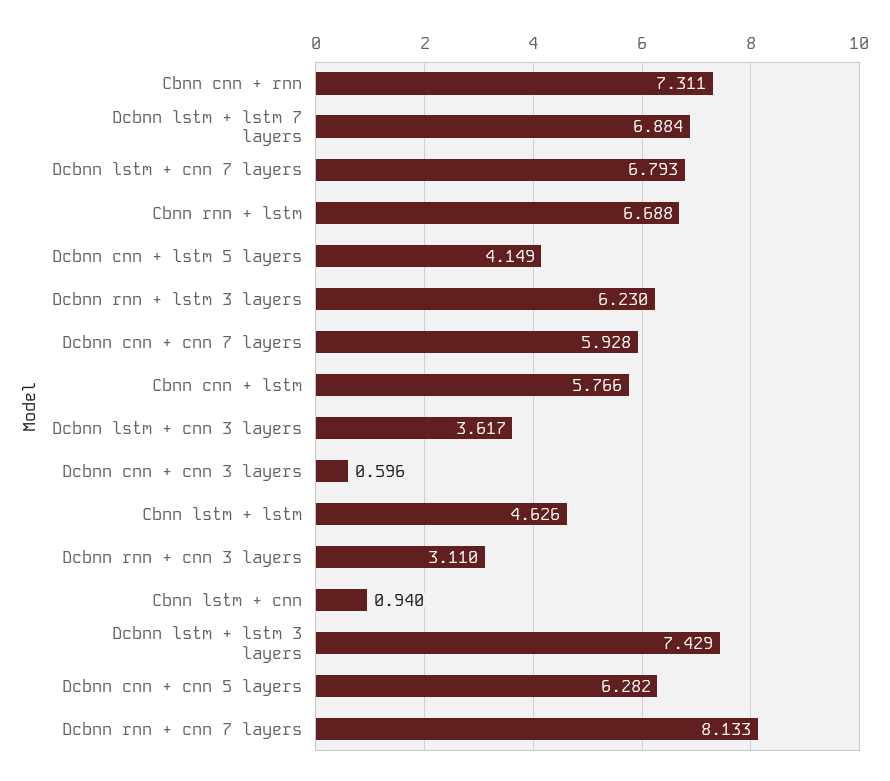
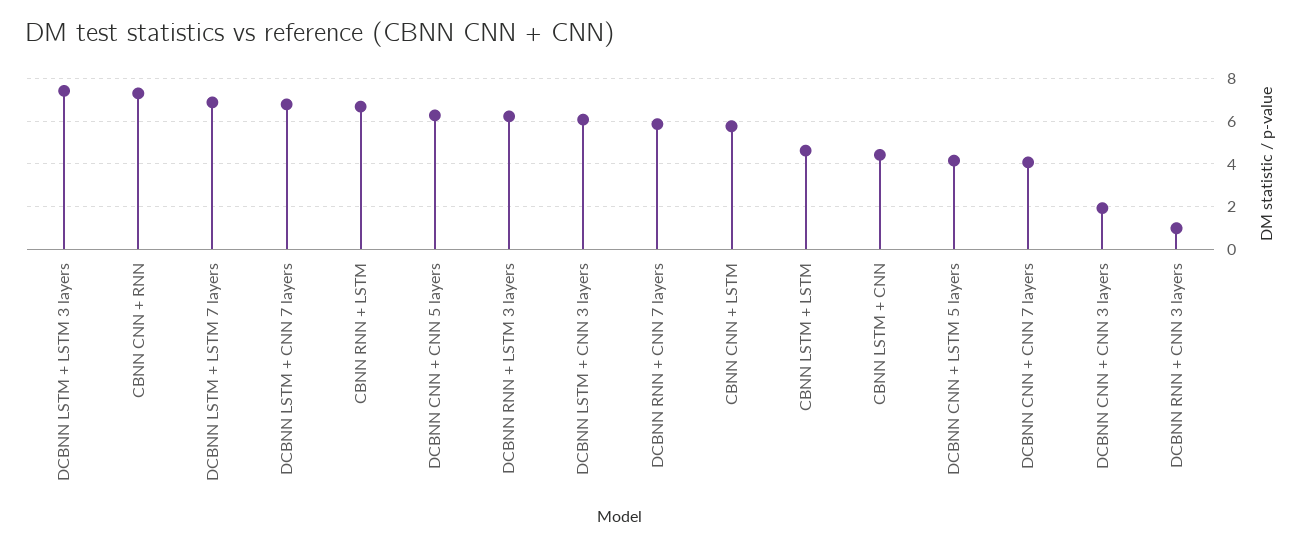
Dcbnn cnn + cnn 7 layers: 5.928 -> 4
Dcbnn lstm + cnn 3 layers: 3.617 -> 6
Dcbnn cnn + cnn 3 layers: 0.596 -> 2
Dcbnn rnn + cnn 3 layers: 3.11 -> 1
Cbnn lstm + cnn: 0.94 -> 4.5
Dcbnn rnn + cnn 7 layers: 8.133 -> 6

